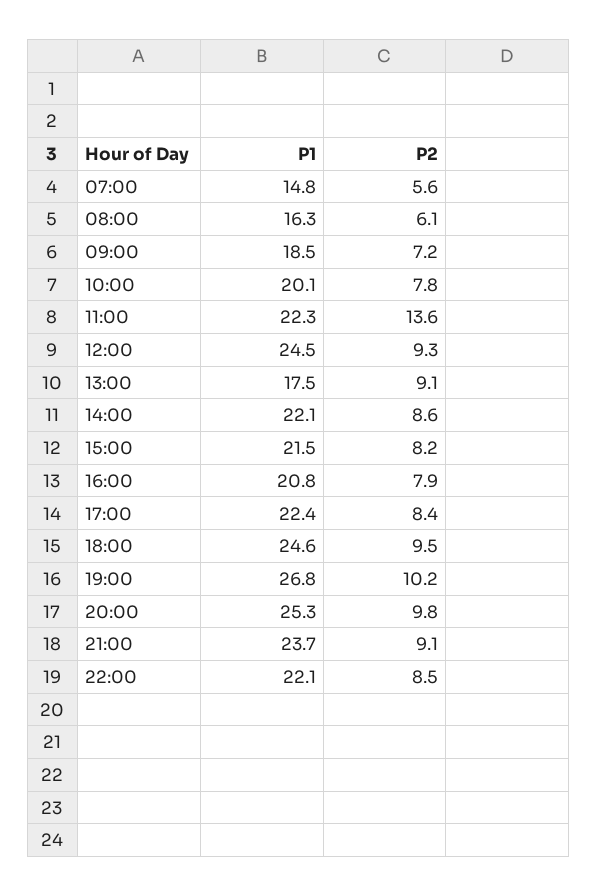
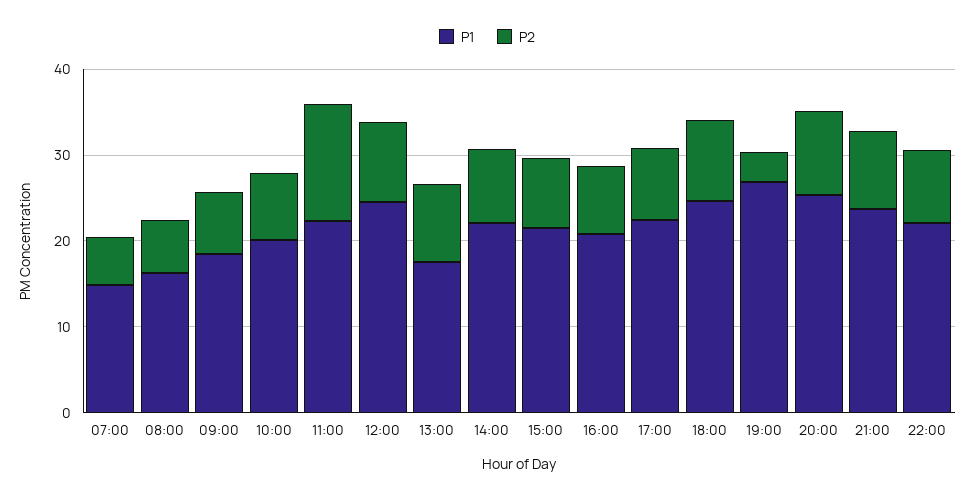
P2, 19:00: 10.2 -> 4

